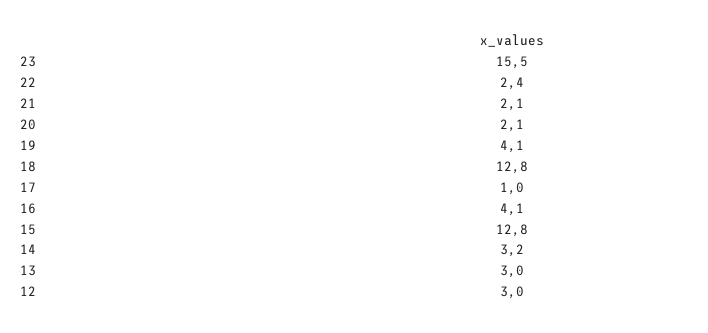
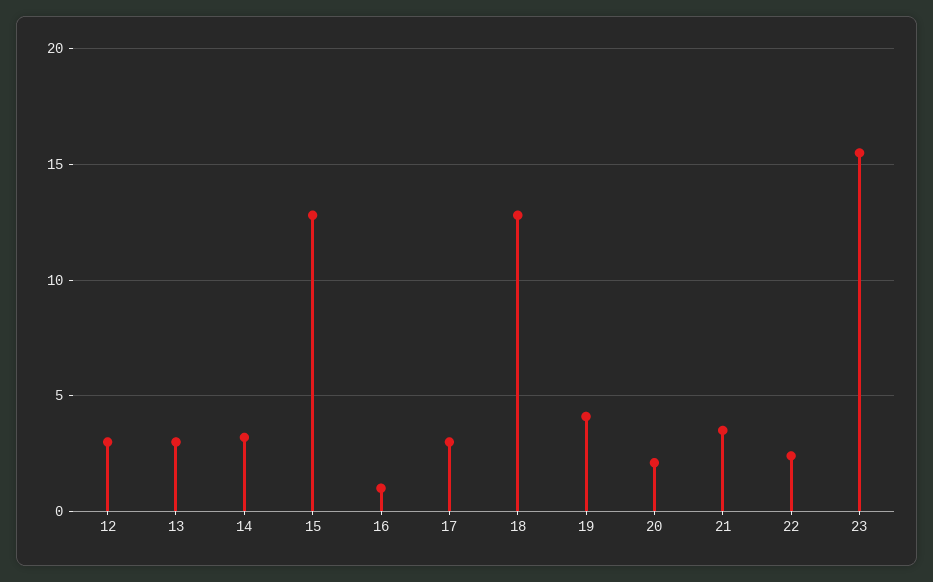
21: 2.1 -> 3.5
17: 1 -> 3
16: 4.1 -> 1

